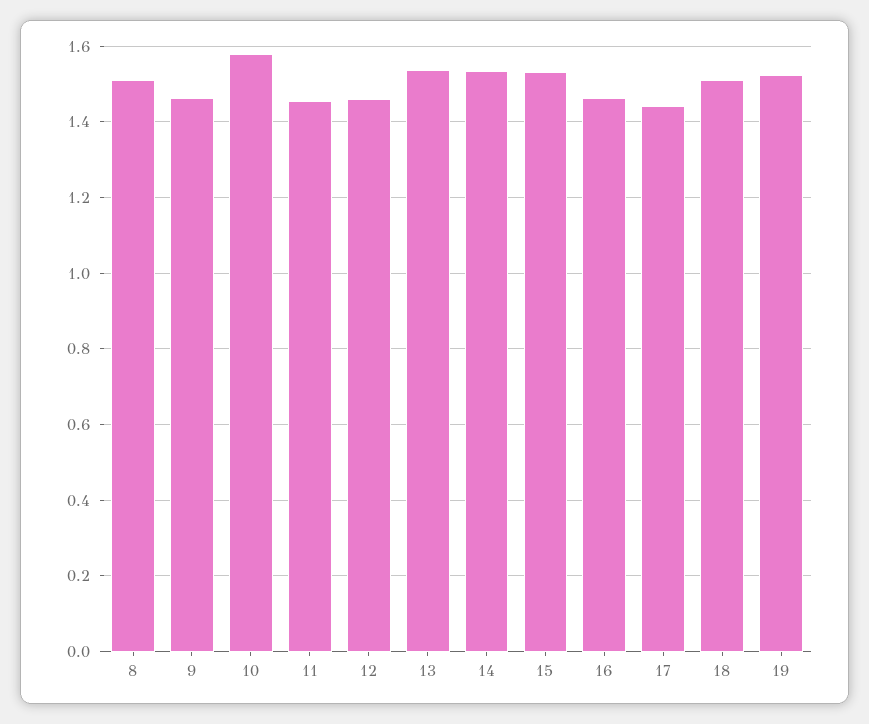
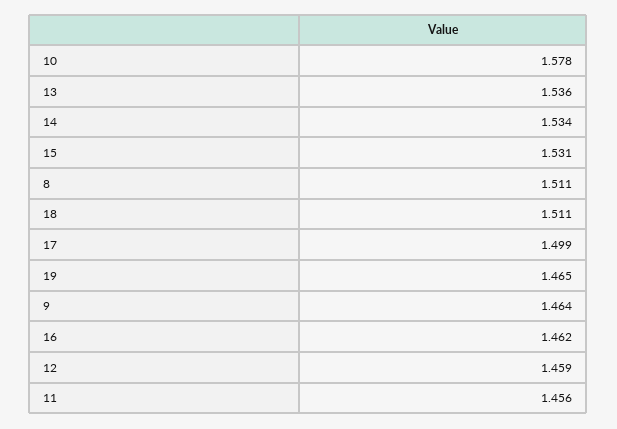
17: 1.44 -> 1.499
19: 1.52 -> 1.465

